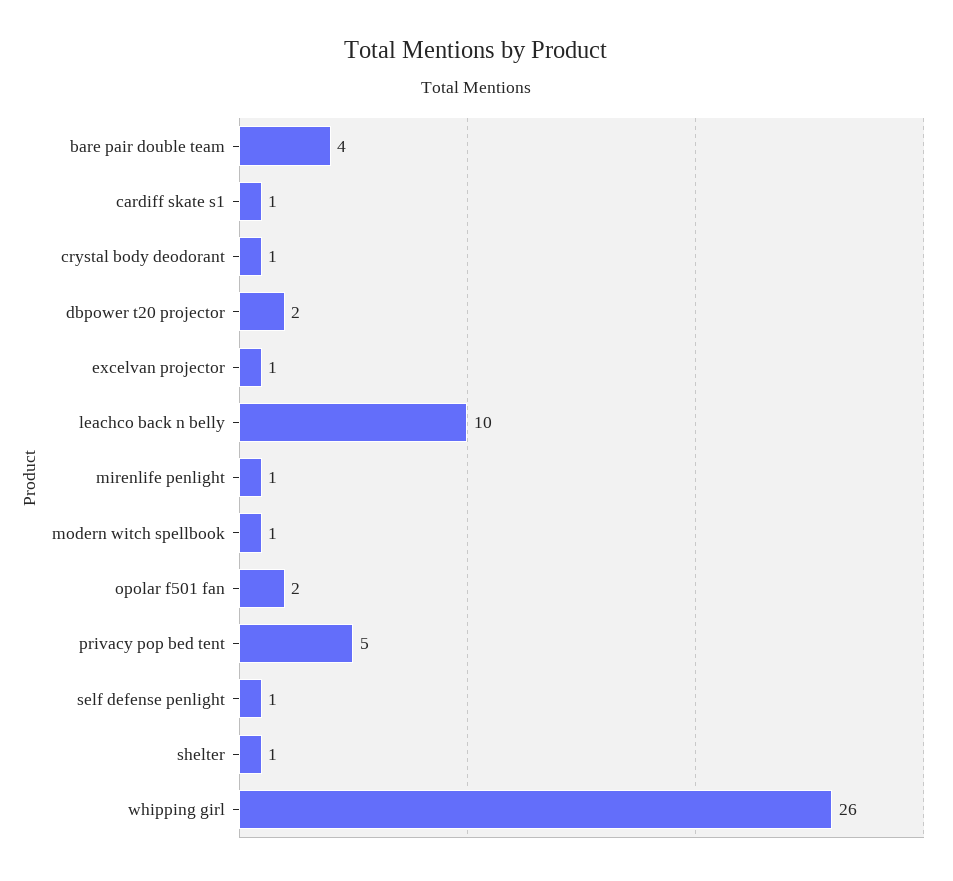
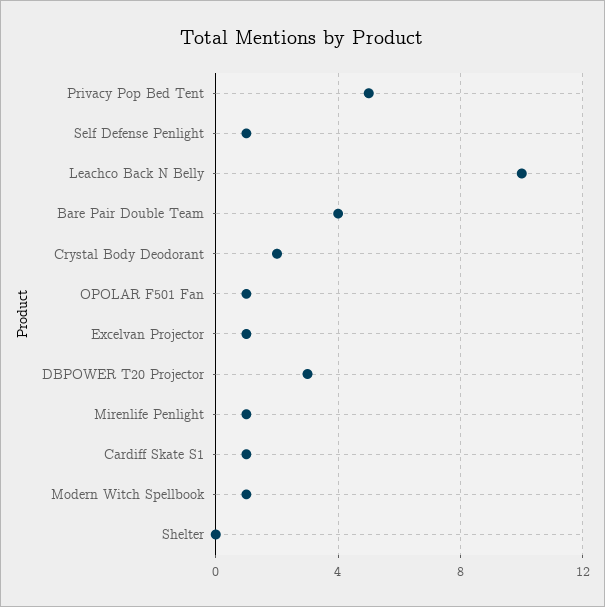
crystal body deodorant: 1 -> 2
dbpower t20 projector: 2 -> 3
opolar f501 fan: 2 -> 1
shelter: 1 -> 0
whipping girl: 26 -> none

